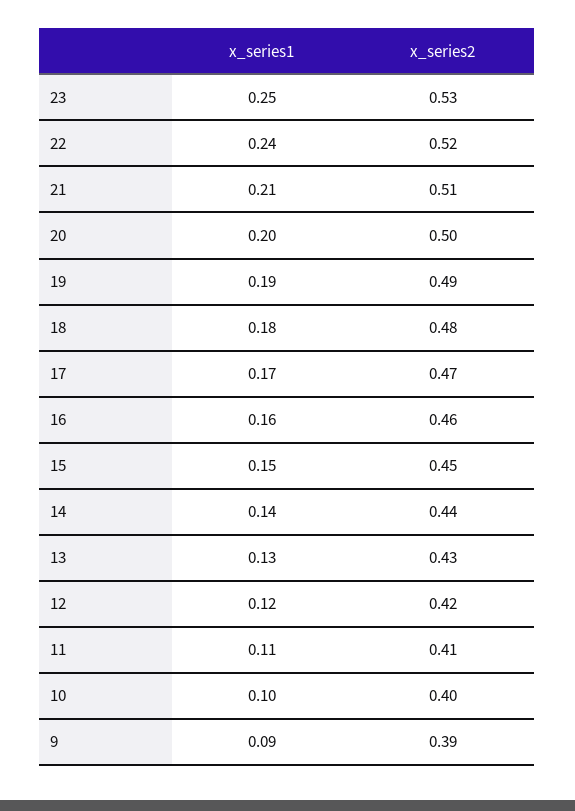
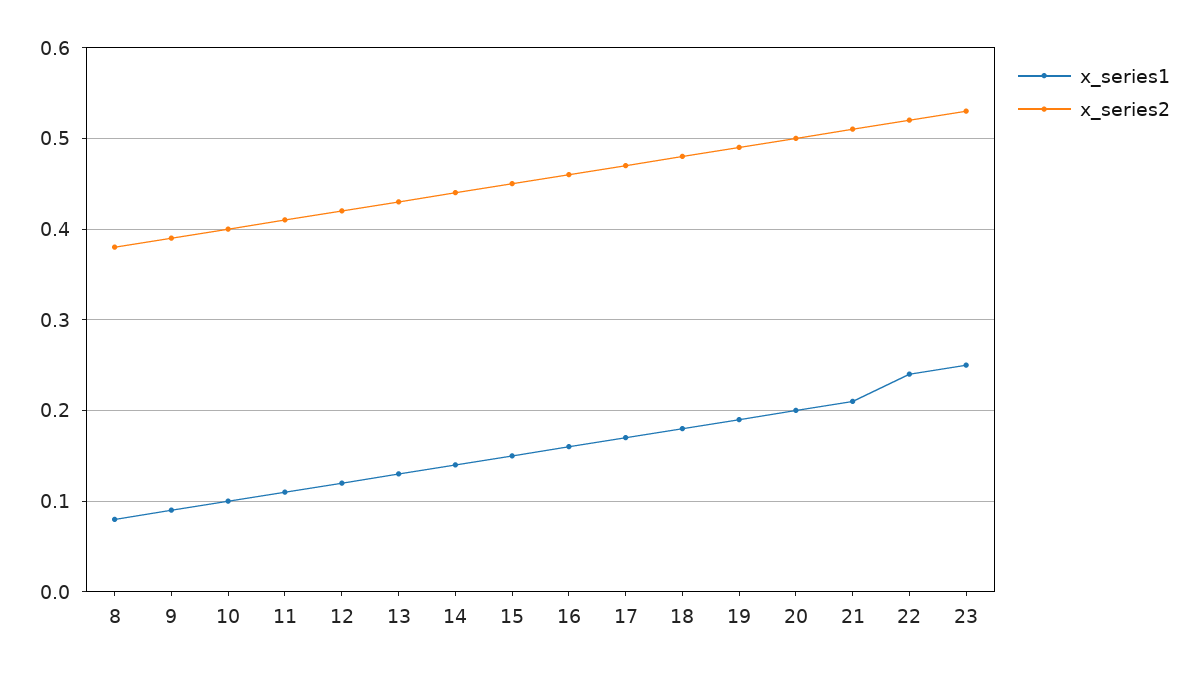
x_series1, 8: none -> 0.08
x_series2, 8: none -> 0.38

